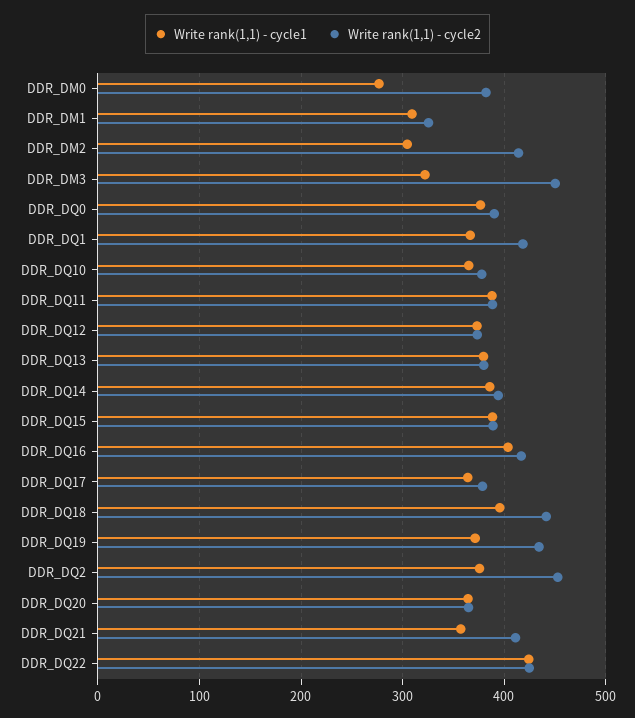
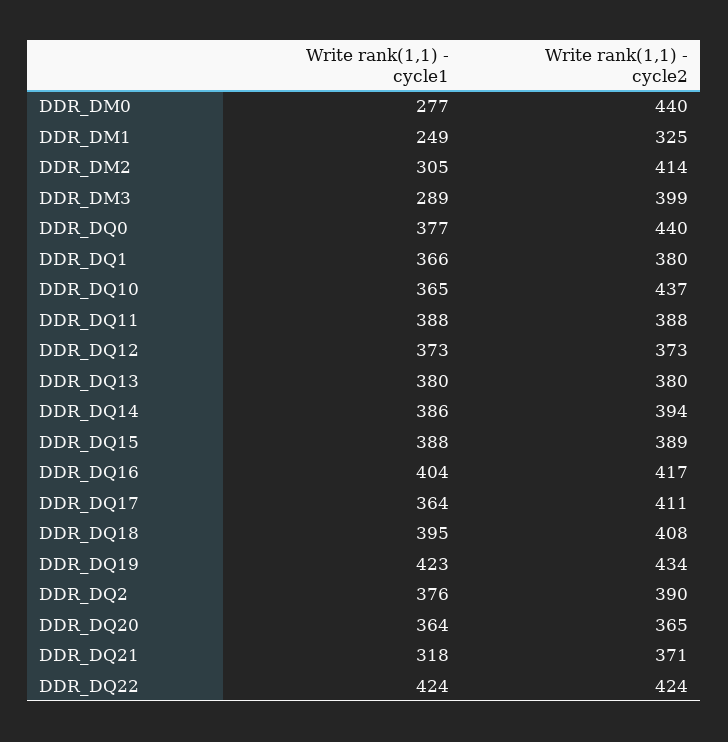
Write rank(1,1) - cycle2, DDR_DM0: 380 -> 440
Write rank(1,1) - cycle1, DDR_DM1: 310 -> 249
Write rank(1,1) - cycle1, DDR_DM3: 320 -> 289
Write rank(1,1) - cycle2, DDR_DM3: 450 -> 399
Write rank(1,1) - cycle2, DDR_DQ0: 390 -> 440
Write rank(1,1) - cycle2, DDR_DQ1: 420 -> 380
Write rank(1,1) - cycle2, DDR_DQ10: 380 -> 437
Write rank(1,1) - cycle2, DDR_DQ17: 380 -> 411
Write rank(1,1) - cycle2, DDR_DQ18: 440 -> 408
Write rank(1,1) - cycle1, DDR_DQ19: 370 -> 423
Write rank(1,1) - cycle2, DDR_DQ2: 450 -> 390
Write rank(1,1) - cycle1, DDR_DQ21: 360 -> 318
Write rank(1,1) - cycle2, DDR_DQ21: 410 -> 371

